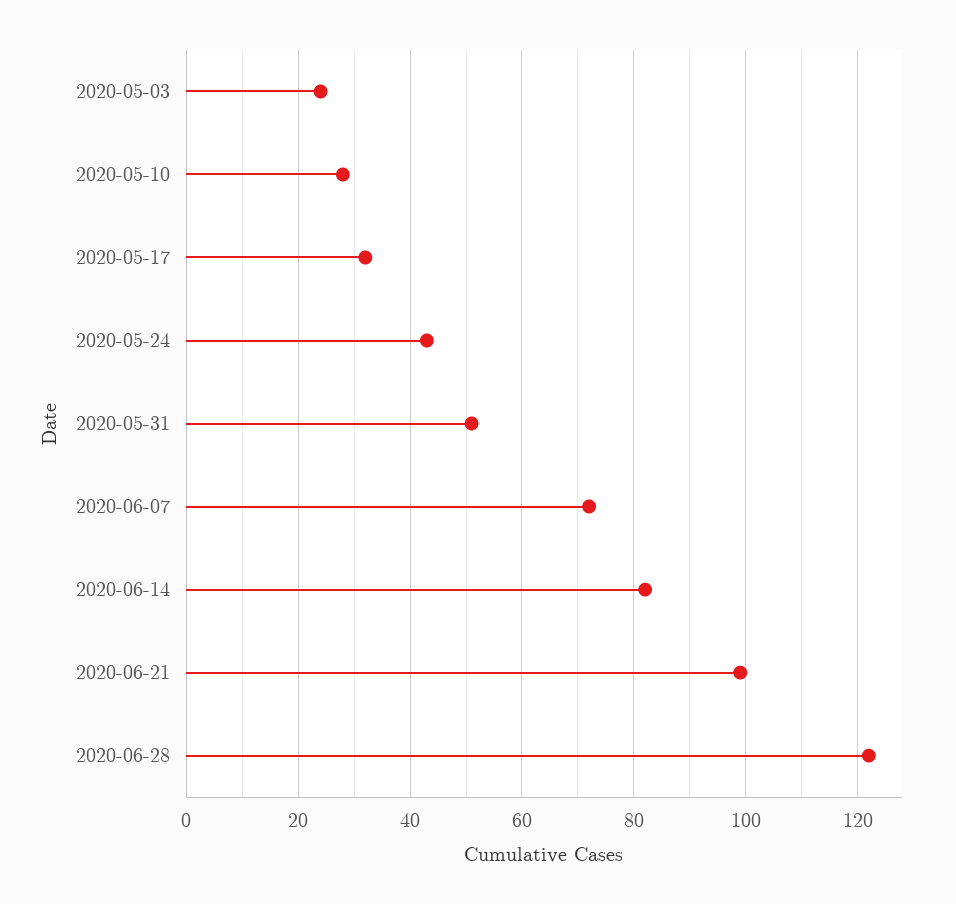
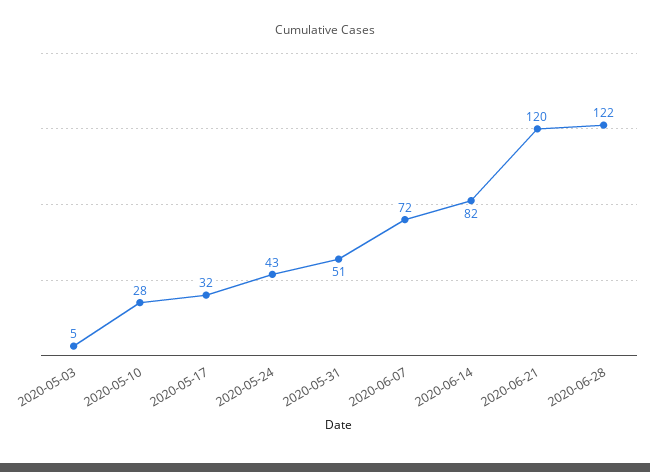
2020-05-03: 25 -> 5
2020-06-21: 100 -> 120

